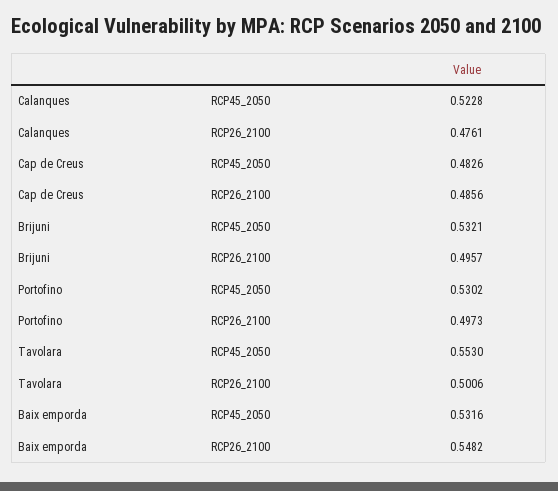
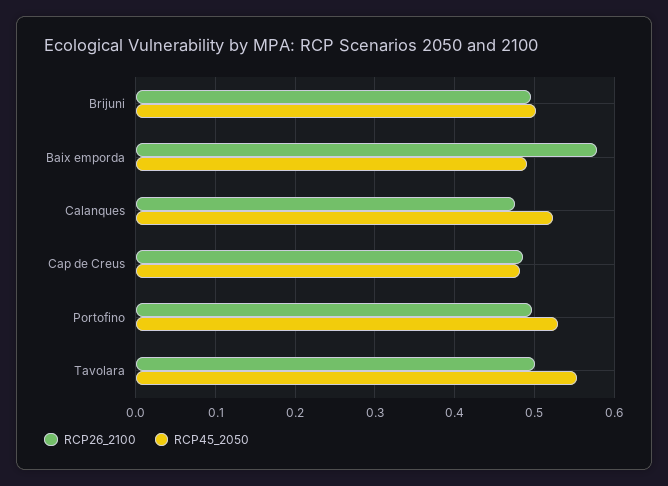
RCP45_2050, Brijuni: 0.5321 -> 0.5
RCP45_2050, Baix emporda: 0.5316 -> 0.49
RCP26_2100, Baix emporda: 0.5482 -> 0.58

